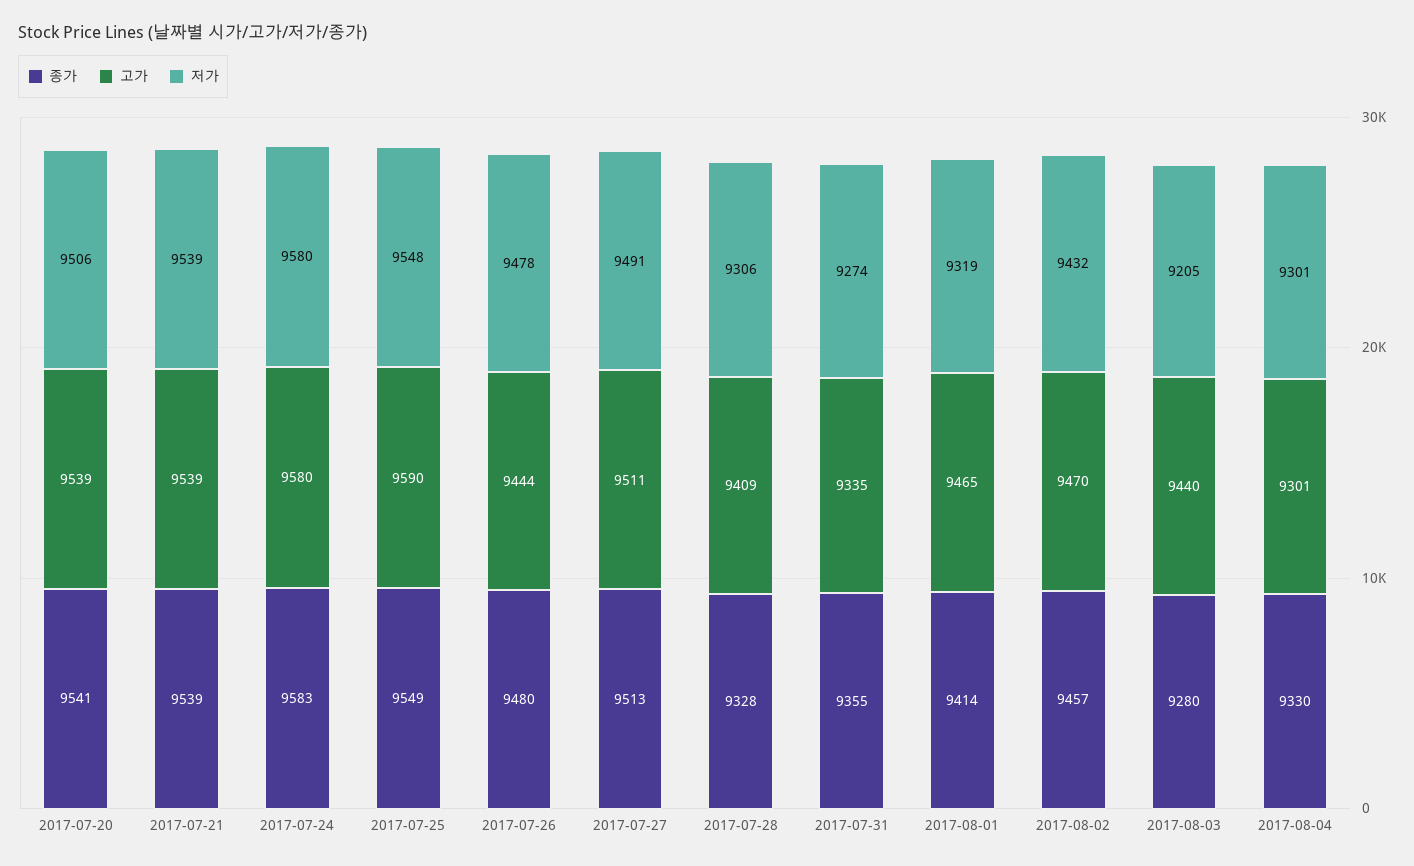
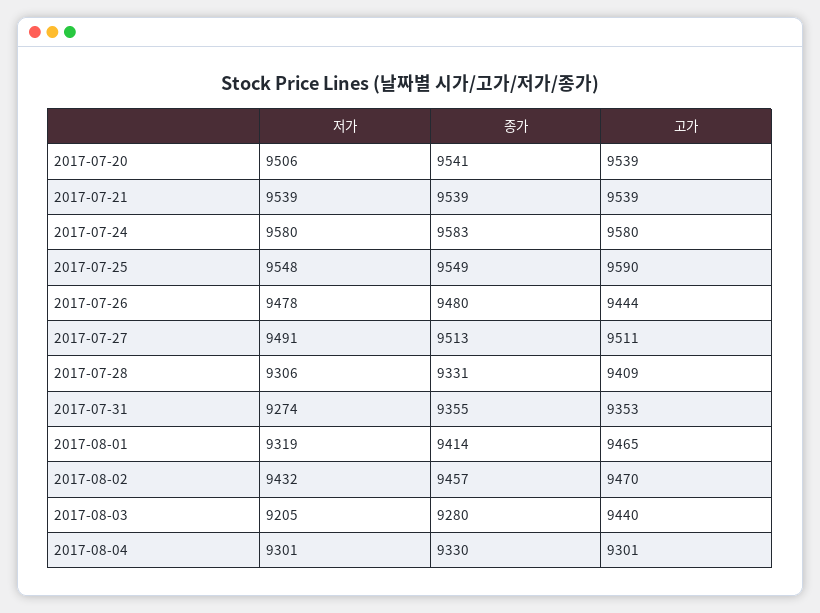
종가, 2017-07-28: 9328 -> 9331
고가, 2017-07-31: 9335 -> 9353

